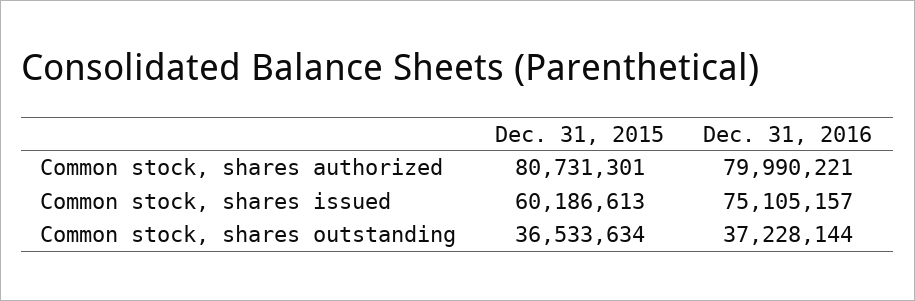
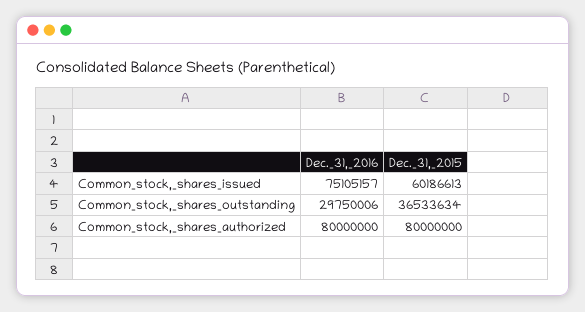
Dec. 31, 2015, Common stock, shares authorized: 80731301 -> 80000000
Dec. 31, 2016, Common stock, shares authorized: 79990221 -> 80000000
Dec. 31, 2016, Common stock, shares outstanding: 37228144 -> 29750006

